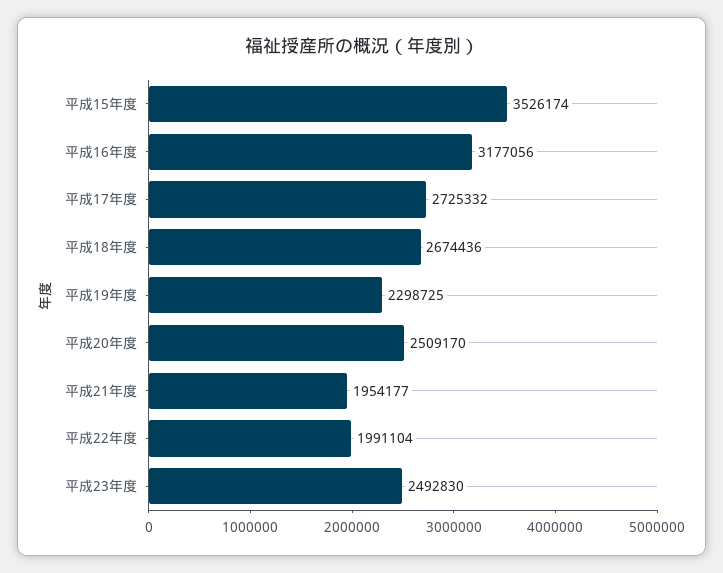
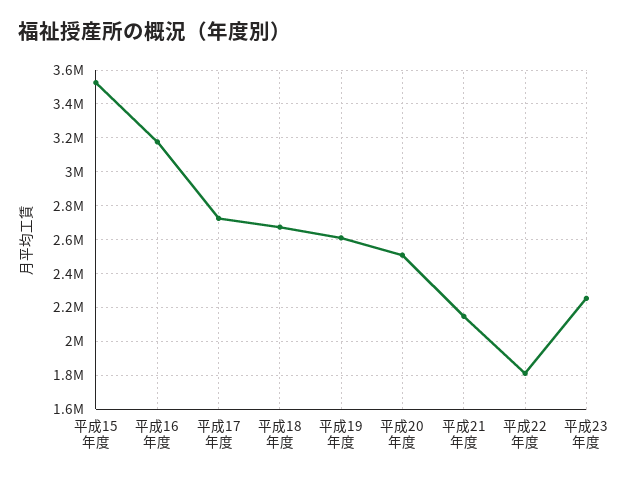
平成19年度: 2298725 -> 2600000
平成21年度: 1954177 -> 2150000
平成22年度: 1991104 -> 1800000
平成23年度: 2492830 -> 2250000

